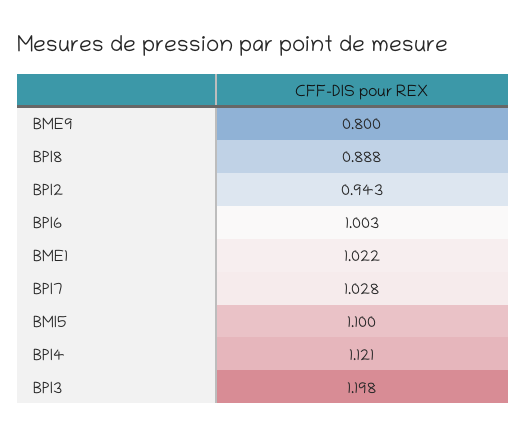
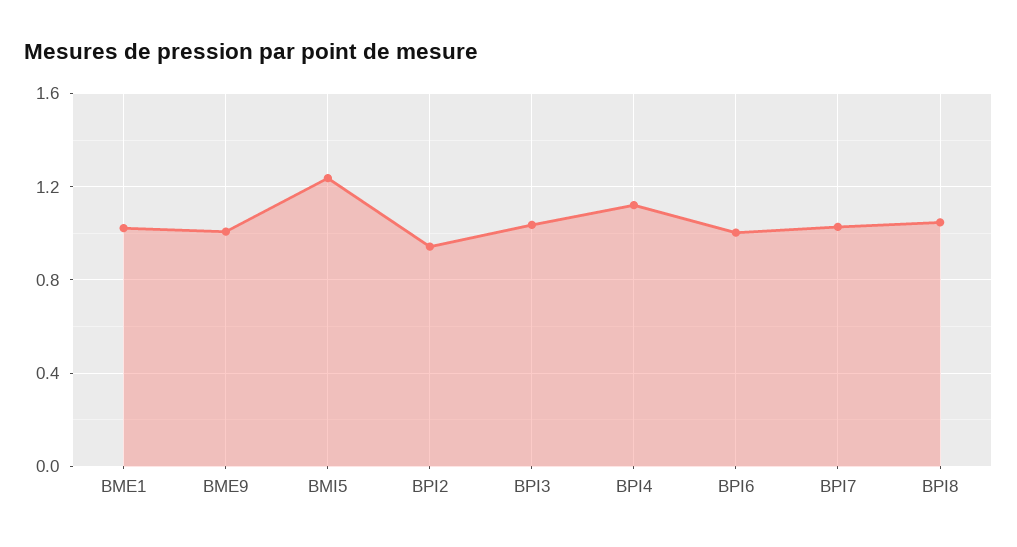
BME9: 0.8 -> 1
BPI8: 0.888 -> 1.05
BMI5: 1.1 -> 1.25
BPI3: 1.198 -> 1.05

